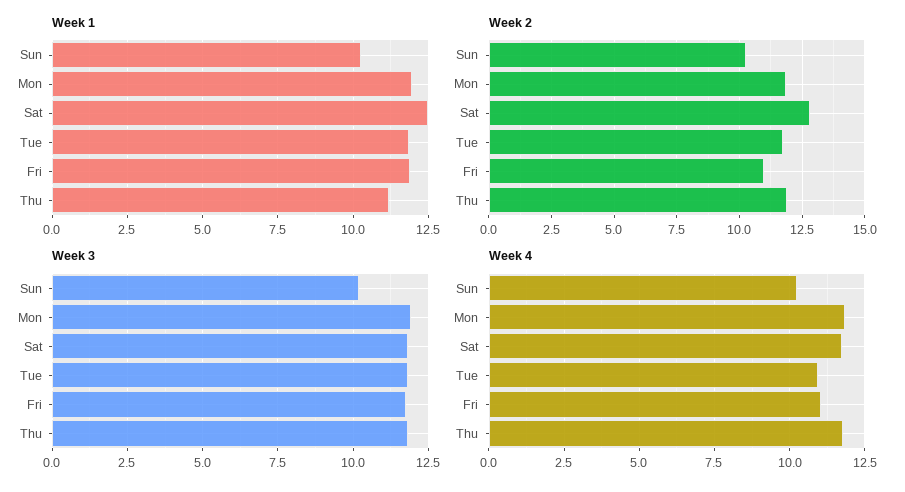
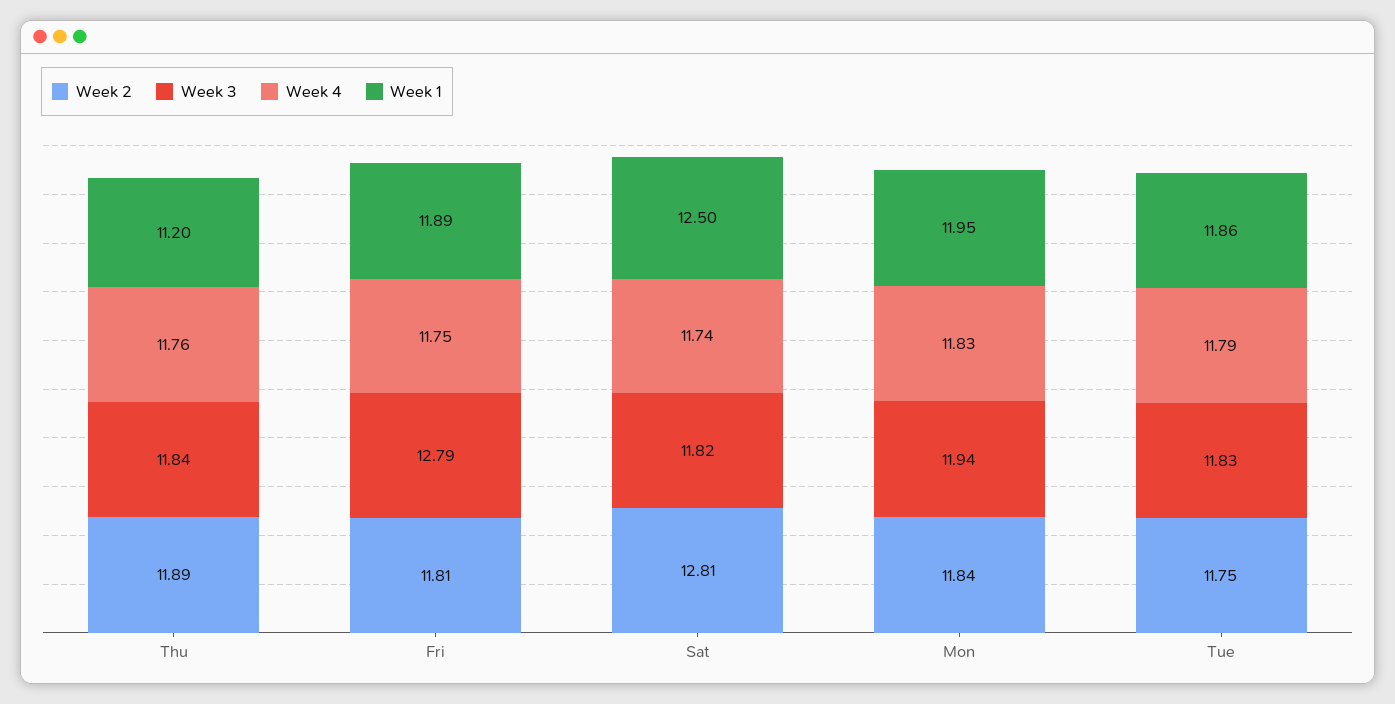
Week 1, Sun: 10.25 -> none
Week 2, Sun: 10.25 -> none
Week 2, Fri: 11 -> 11.81
Week 3, Sun: 10.25 -> none
Week 3, Fri: 11.75 -> 12.79
Week 4, Sun: 10.25 -> none
Week 4, Tue: 11 -> 11.79
Week 4, Fri: 11 -> 11.75

